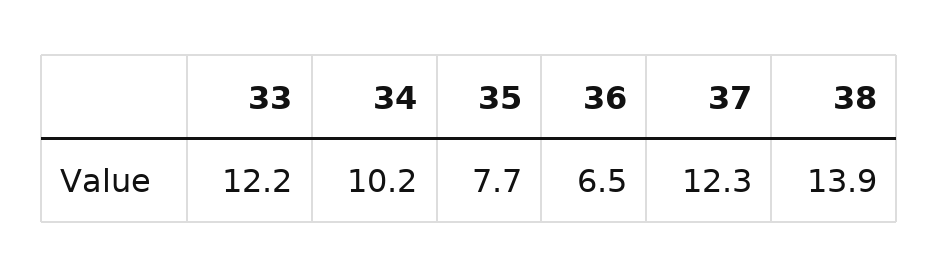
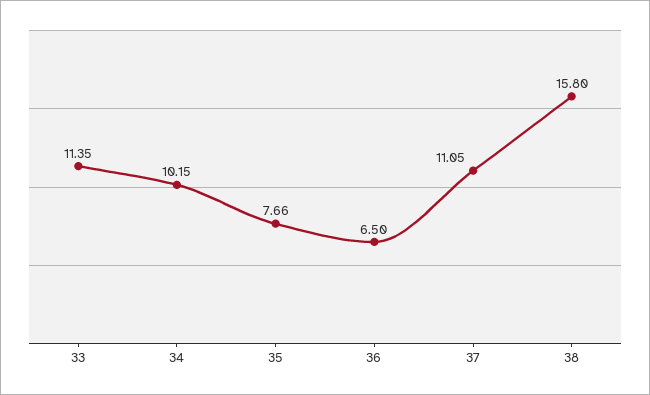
33: 12.2 -> 11.35
37: 12.3 -> 11.05
38: 13.9 -> 15.8

